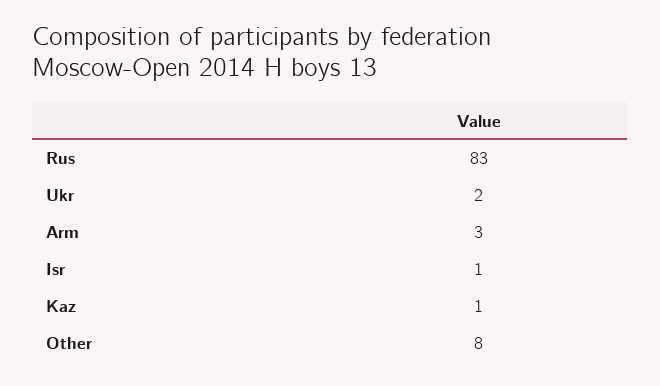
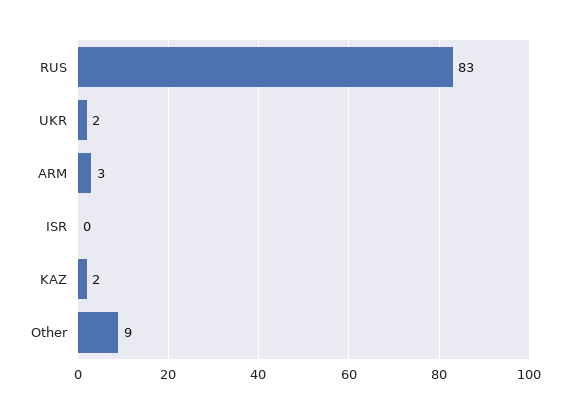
Isr: 1 -> 0
Kaz: 1 -> 2
Other: 8 -> 9

